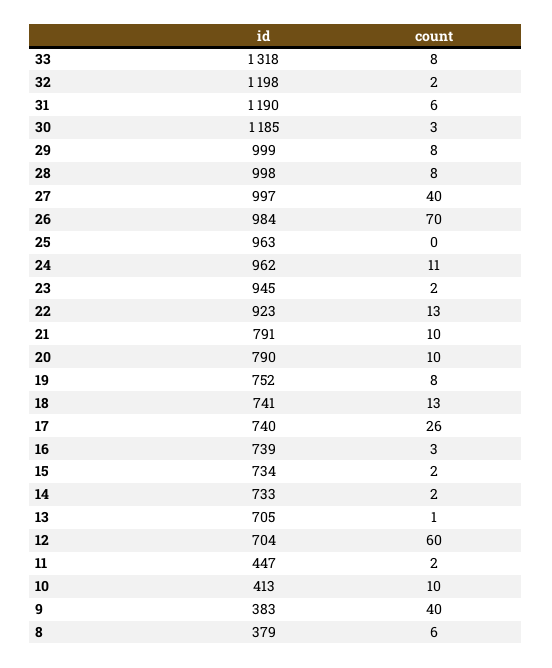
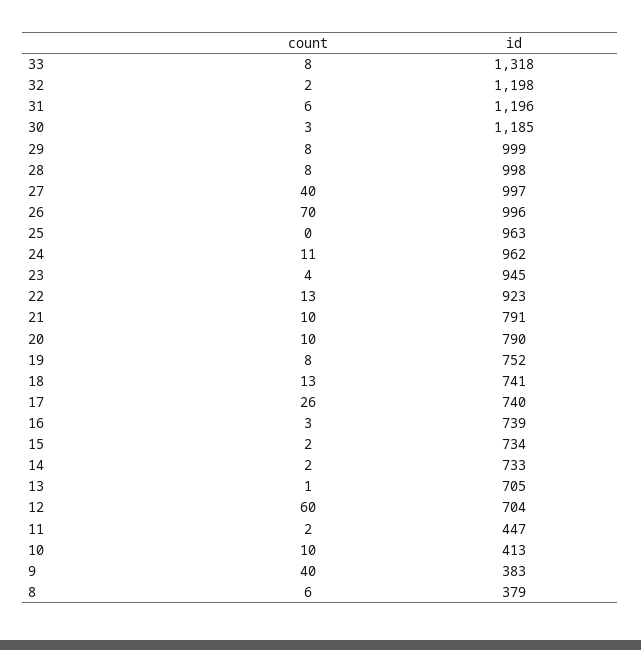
id, 31: 1190 -> 1196
id, 26: 984 -> 996
count, 23: 2 -> 4

